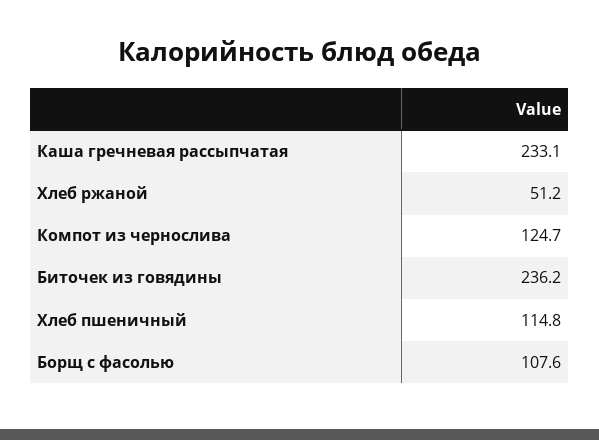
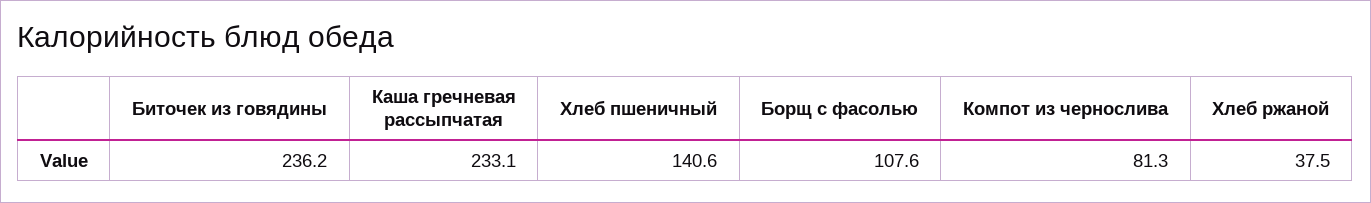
Хлеб ржаной: 51.2 -> 37.5
Компот из чернослива: 124.7 -> 81.3
Хлеб пшеничный: 114.8 -> 140.6

